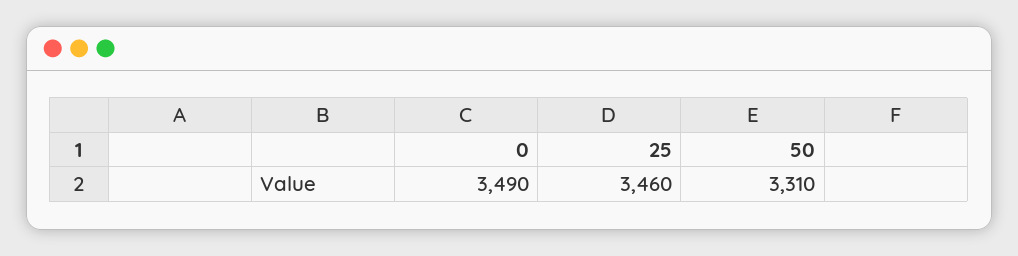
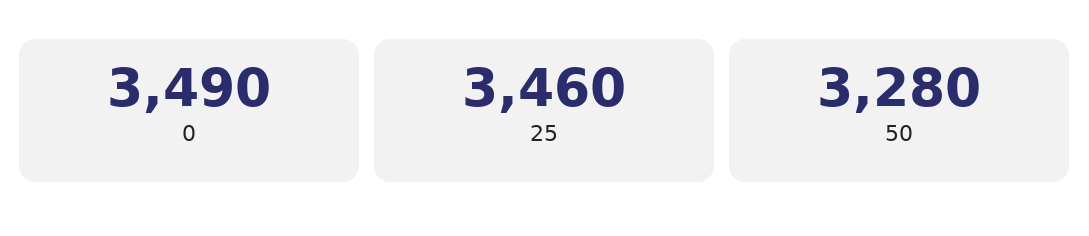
50: 3310 -> 3280

